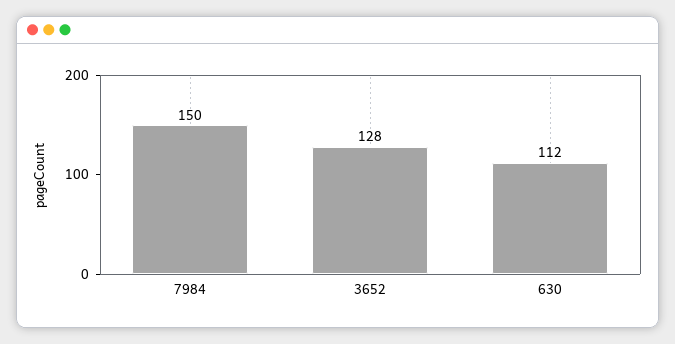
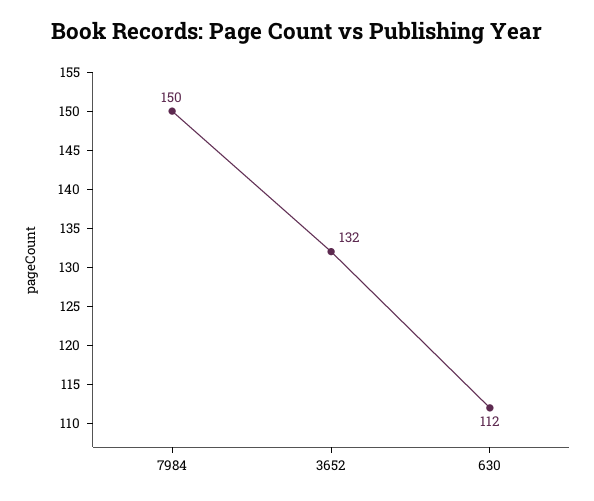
3652: 128 -> 132

